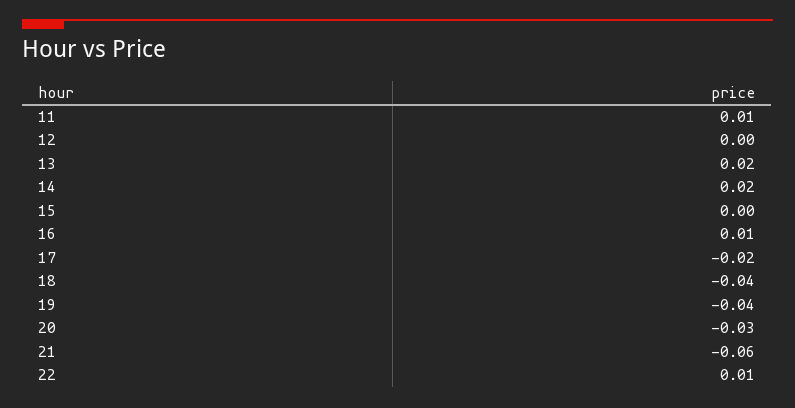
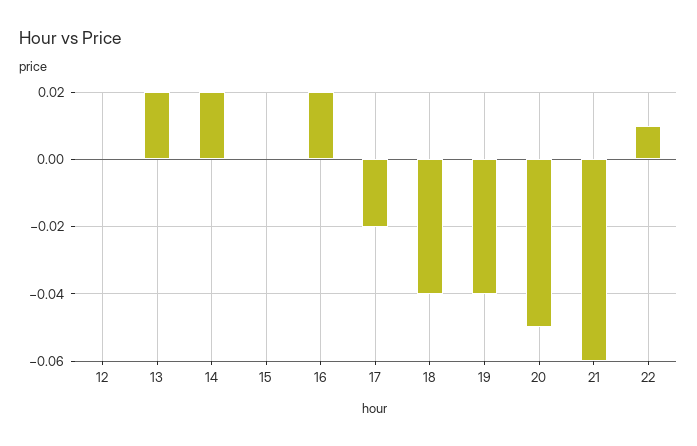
11: 0.01 -> none
16: 0.01 -> 0.02
20: -0.03 -> -0.05

